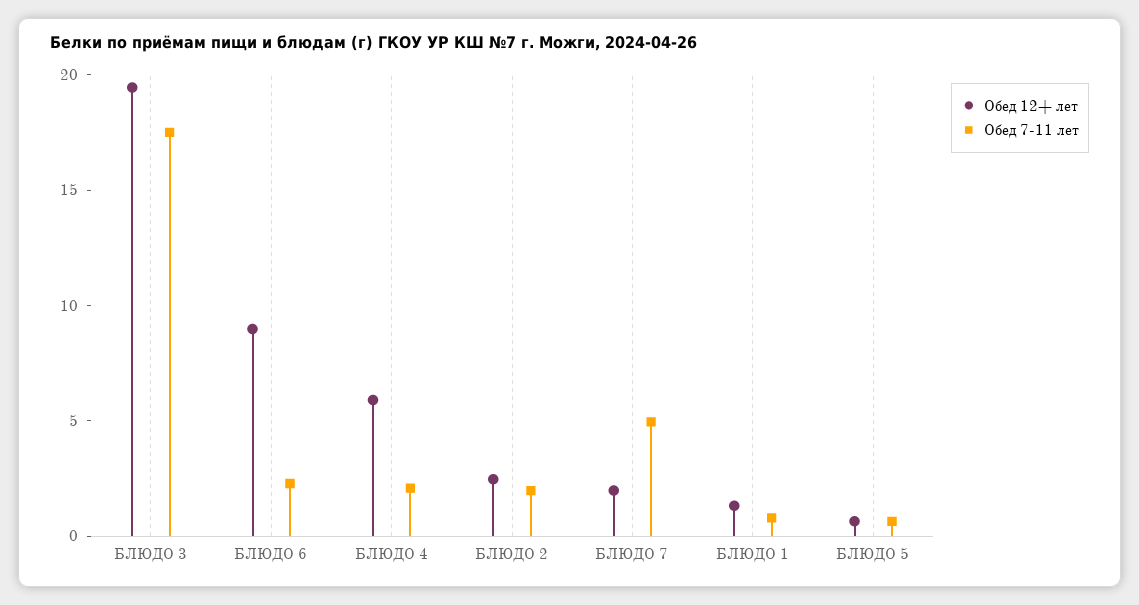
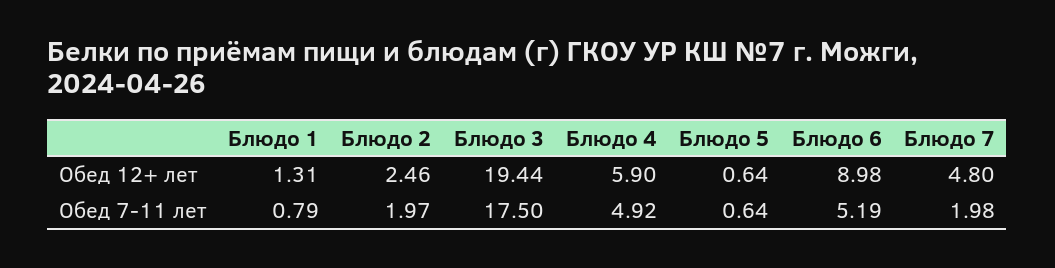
Обед 7-11 лет, БЛЮДО 6: 2 -> 5.19
Обед 7-11 лет, БЛЮДО 4: 2 -> 4.92
Обед 12+ лет, БЛЮДО 7: 2 -> 4.8
Обед 7-11 лет, БЛЮДО 7: 5 -> 1.98

